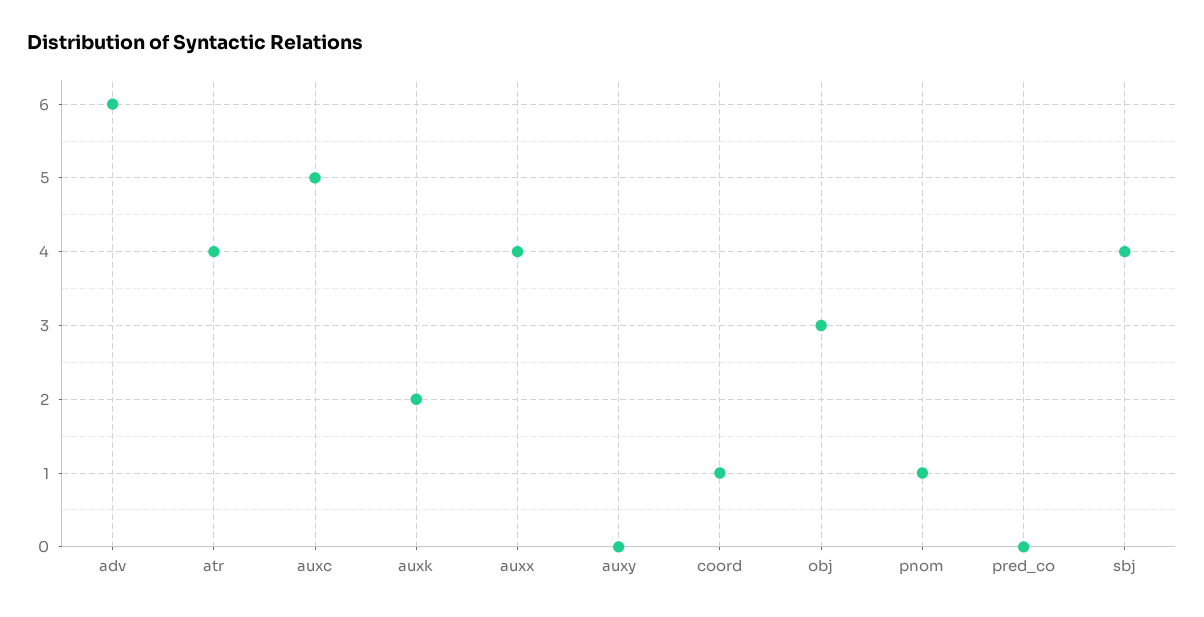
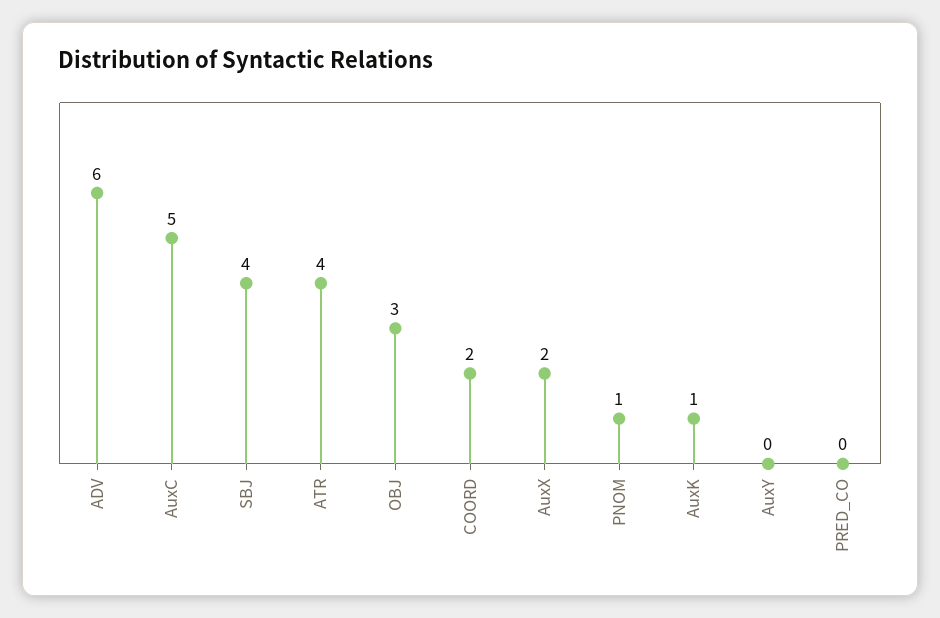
auxk: 2 -> 1
auxx: 4 -> 2
coord: 1 -> 2

